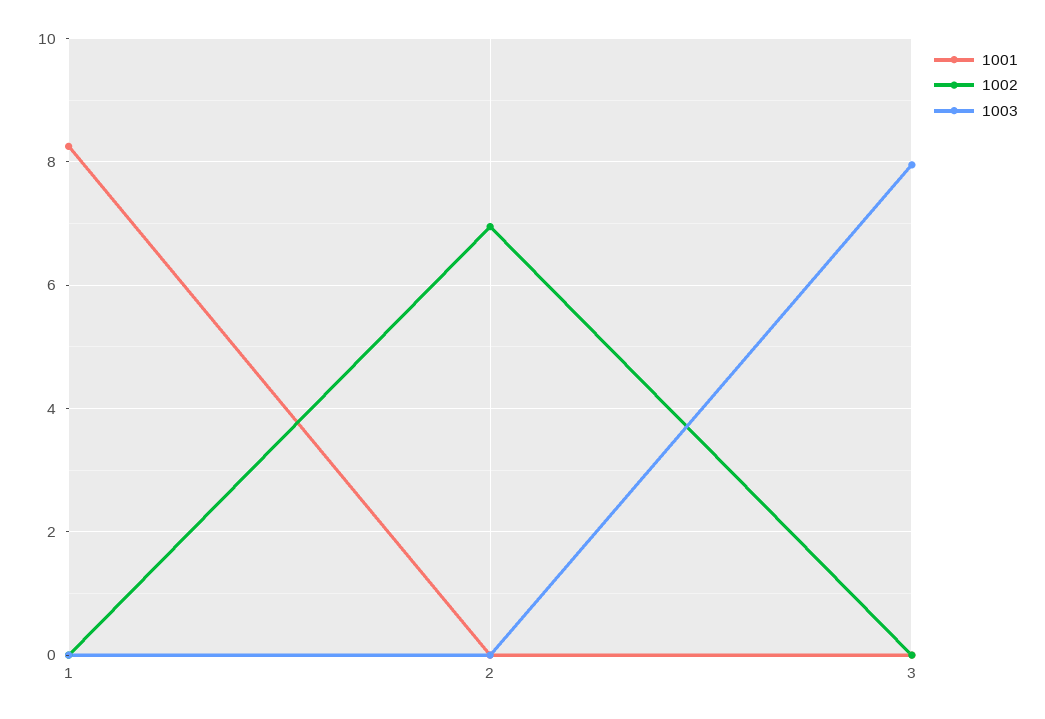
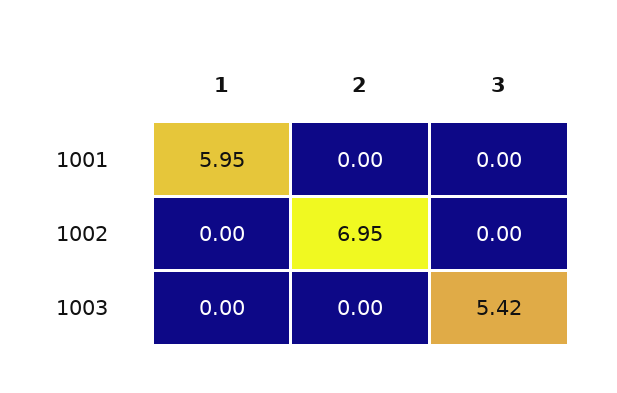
1001, 1: 8.2 -> 5.95
1003, 3: 8 -> 5.42

